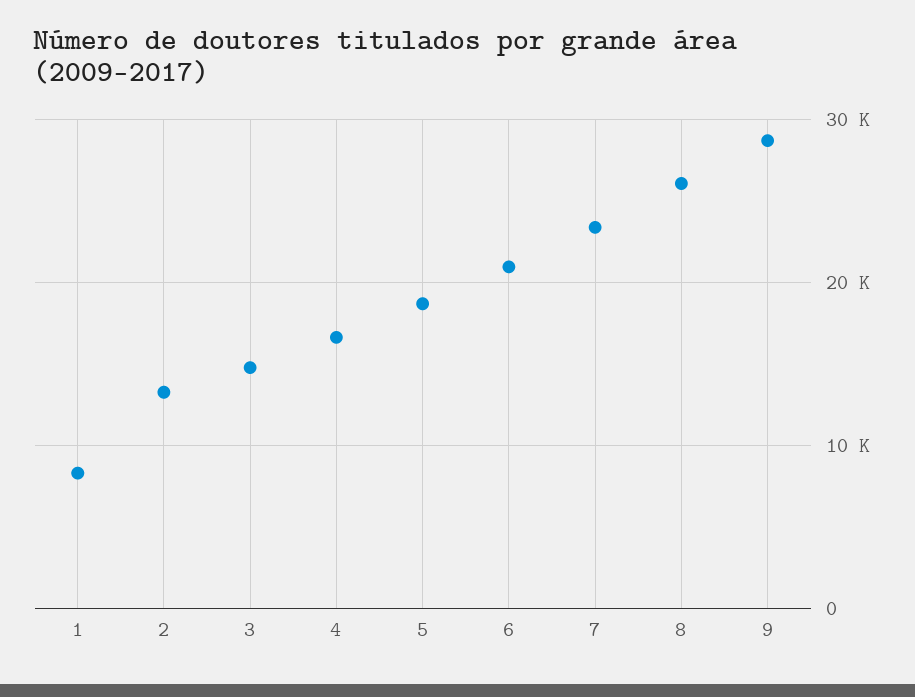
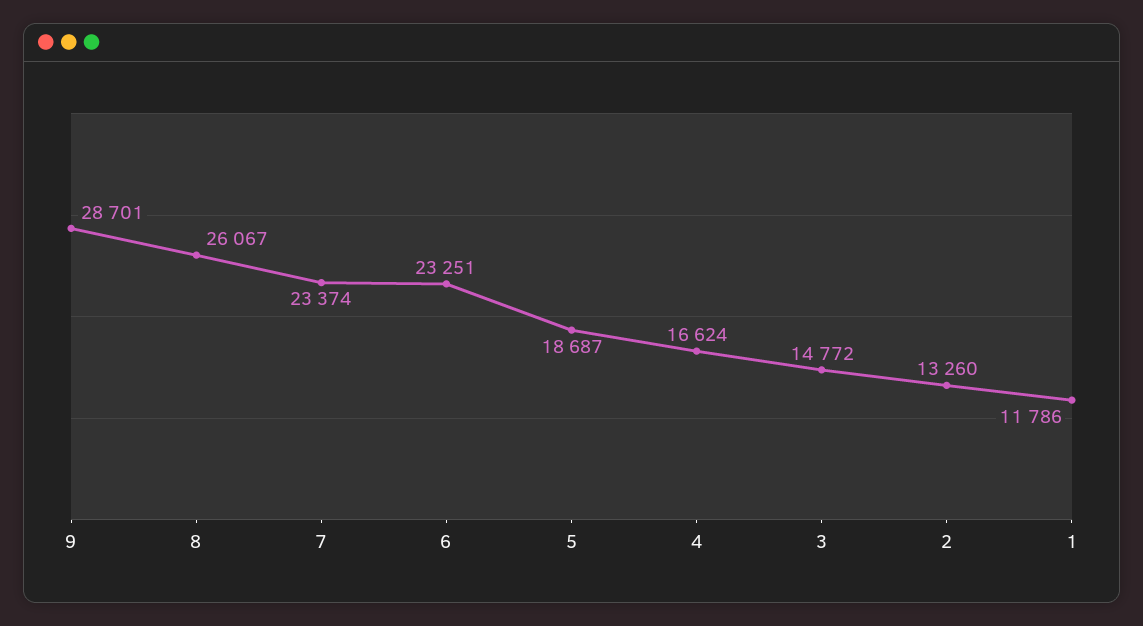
1: 8000 -> 11786
6: 21000 -> 23251

